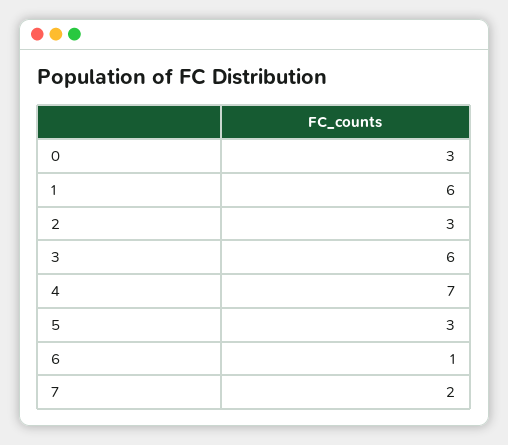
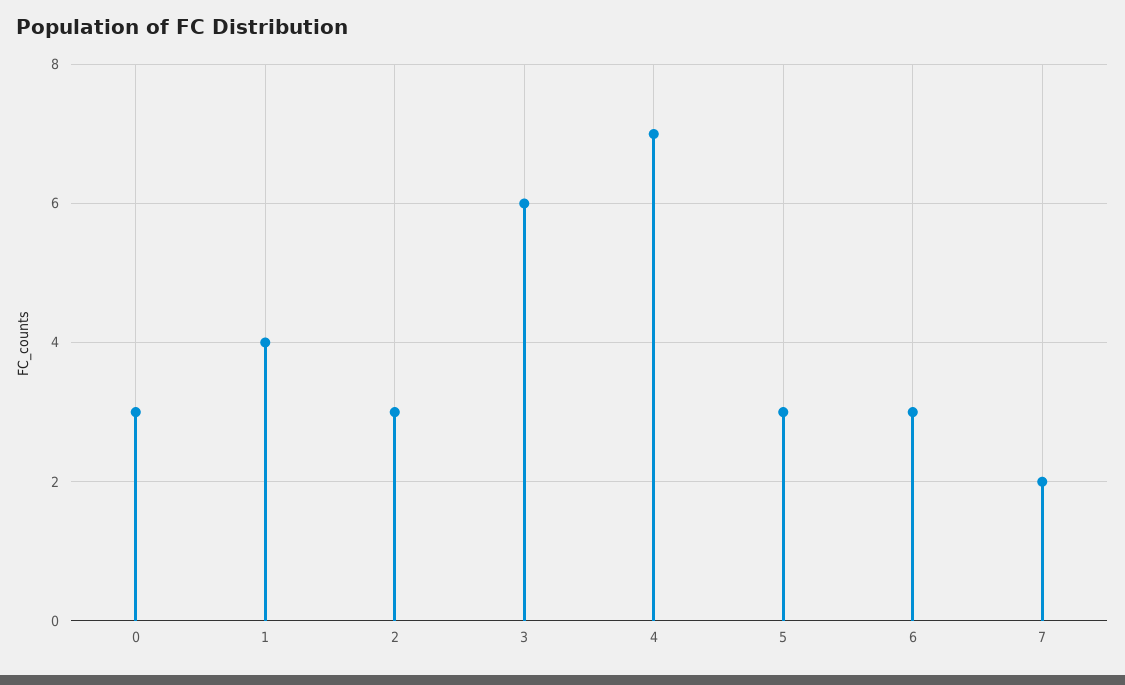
1: 6 -> 4
6: 1 -> 3

